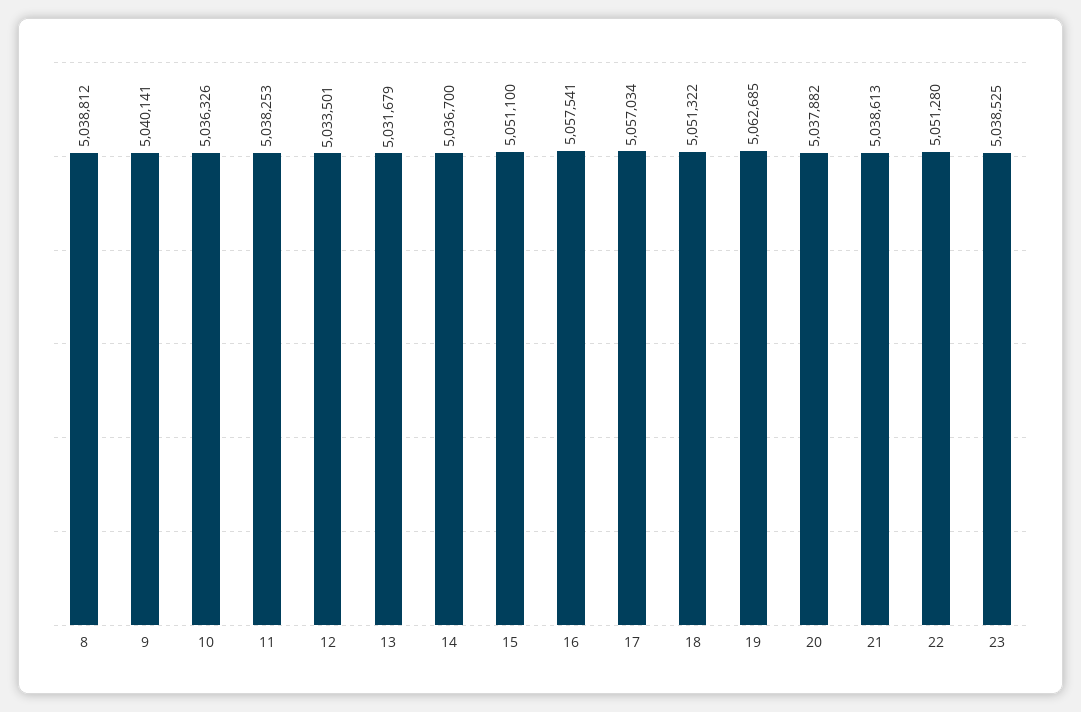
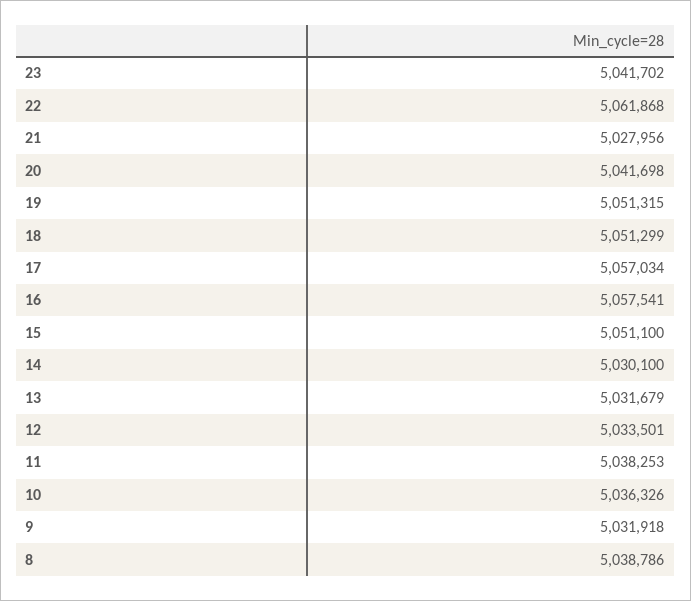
8: 5038812 -> 5038786
9: 5040141 -> 5031918
14: 5036700 -> 5030100
18: 5051322 -> 5051299
19: 5062685 -> 5051315
20: 5037882 -> 5041698
21: 5038613 -> 5027956
22: 5051280 -> 5061868
23: 5038525 -> 5041702

